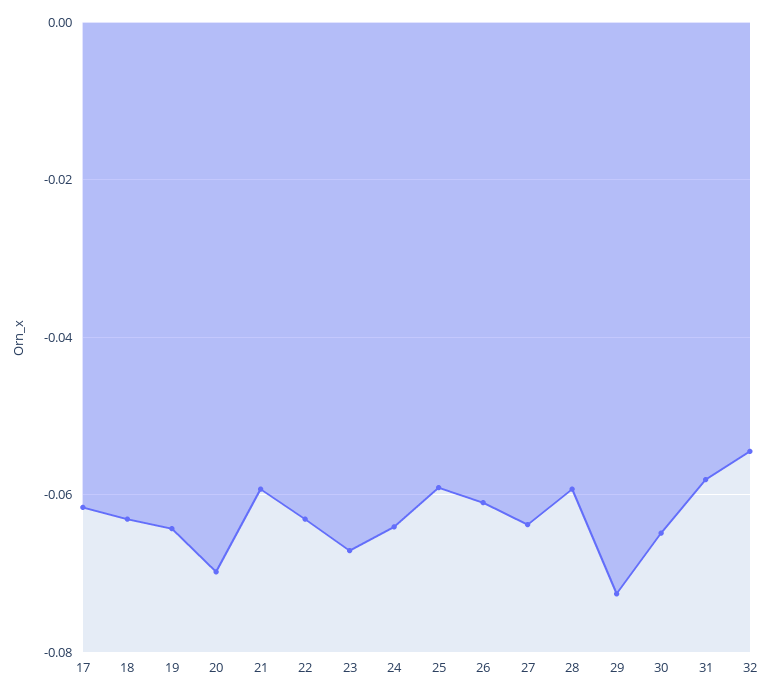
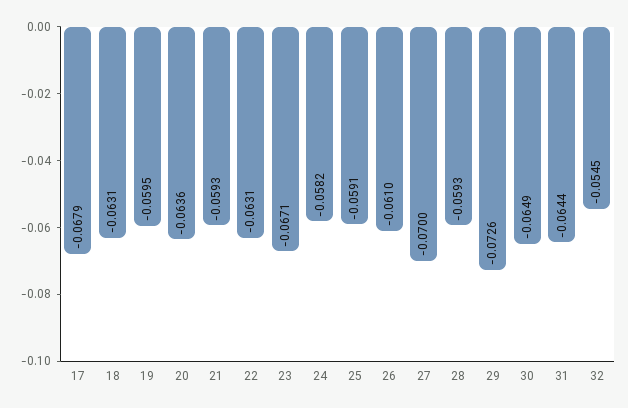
17: -0.062 -> -0.0679
19: -0.064 -> -0.0595
20: -0.07 -> -0.0636
24: -0.064 -> -0.0582
27: -0.064 -> -0.07
31: -0.058 -> -0.0644

